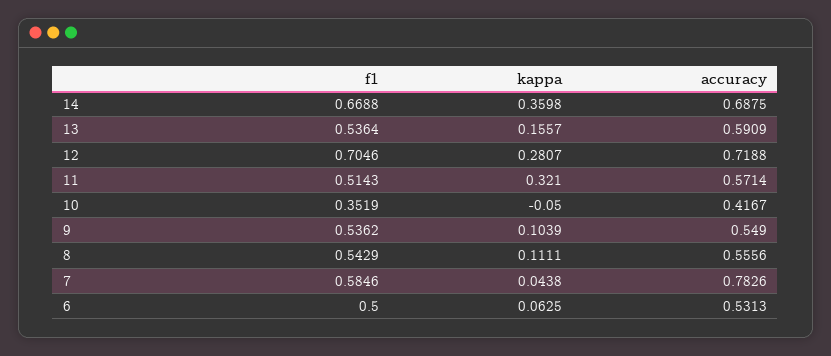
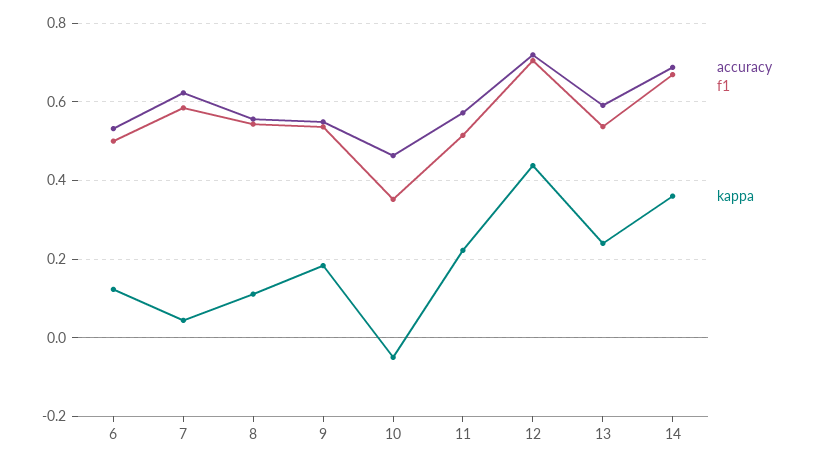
kappa, 13: 0.1557 -> 0.24
kappa, 12: 0.2807 -> 0.44
kappa, 11: 0.321 -> 0.22
accuracy, 10: 0.4167 -> 0.46
kappa, 9: 0.1039 -> 0.18
accuracy, 7: 0.7826 -> 0.62
kappa, 6: 0.0625 -> 0.12

